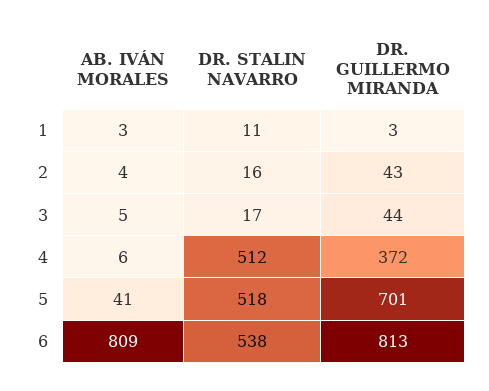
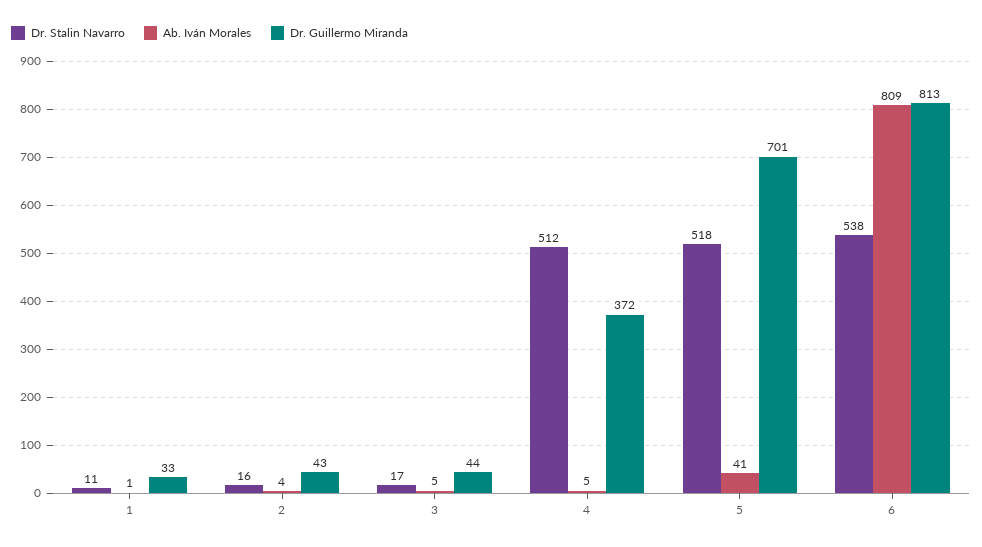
AB. IVÁN MORALES, 1: 3 -> 1
DR. GUILLERMO MIRANDA, 1: 3 -> 33
AB. IVÁN MORALES, 4: 6 -> 5

